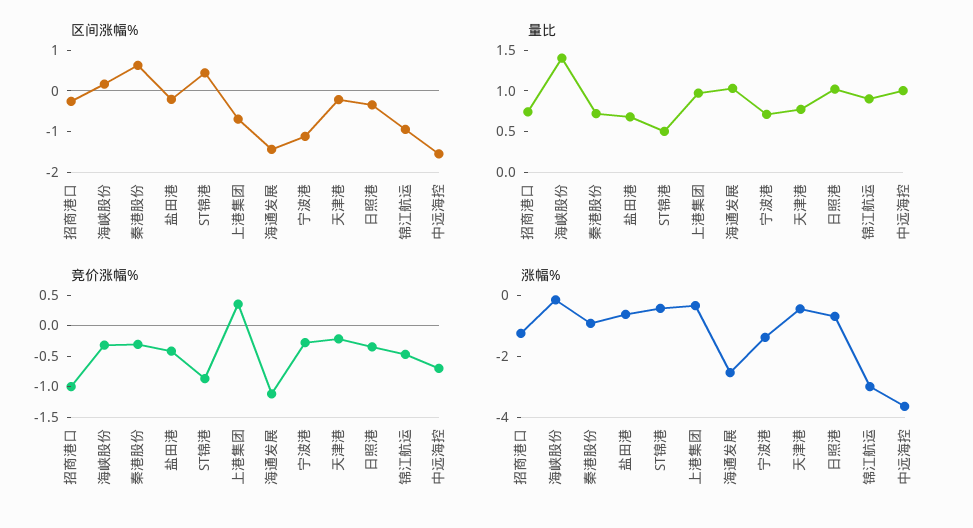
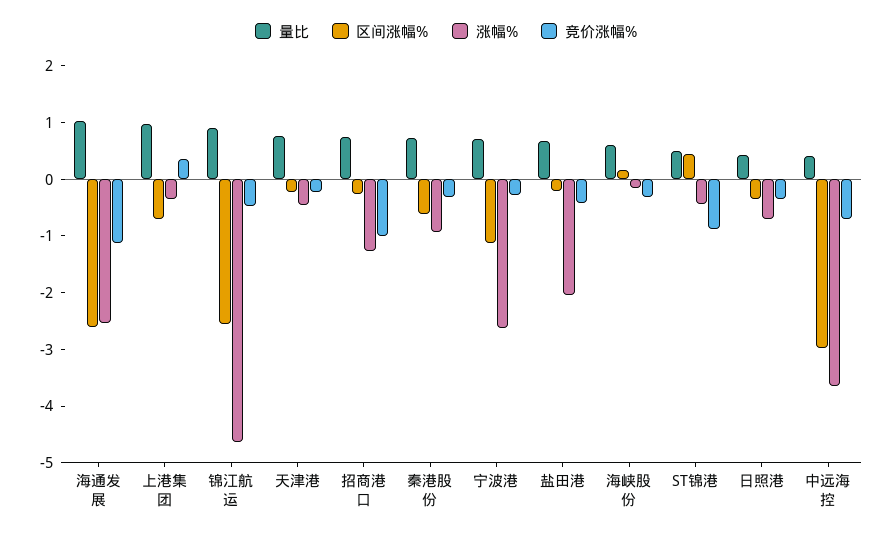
区间涨幅%, 秦港股份: 0.6 -> -0.6
区间涨幅%, 海通发展: -1.4 -> -2.6
区间涨幅%, 锦江航运: -1 -> -2.6
区间涨幅%, 中远海控: -1.6 -> -3
量比, 海峡股份: 1.4 -> 0.6
量比, 日照港: 1 -> 0.4
量比, 中远海控: 1 -> 0.4
涨幅%, 盐田港: -0.5 -> -2
涨幅%, 宁波港: -1.5 -> -2.6
涨幅%, 锦江航运: -3 -> -4.6

